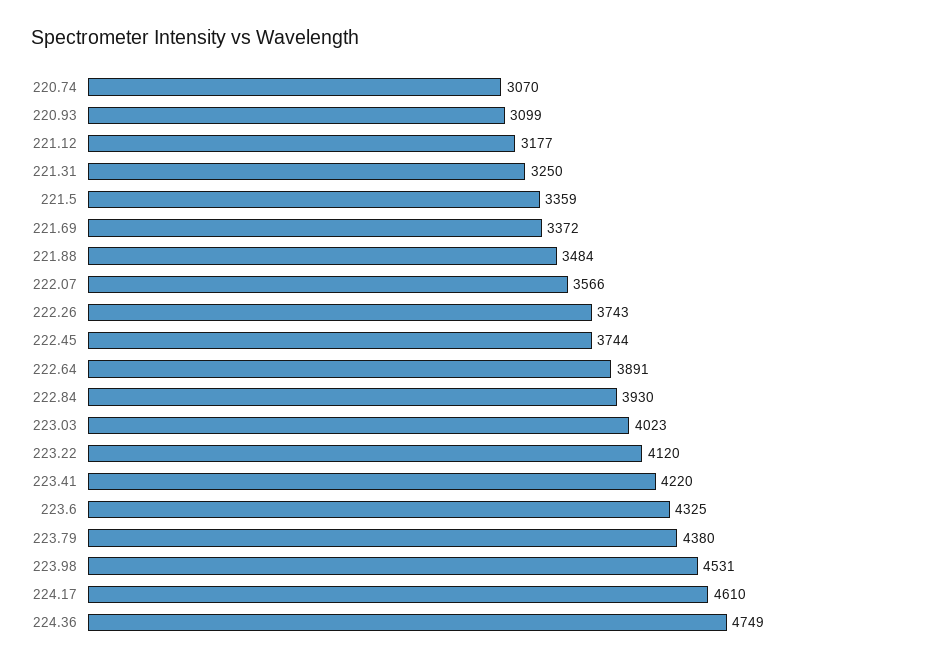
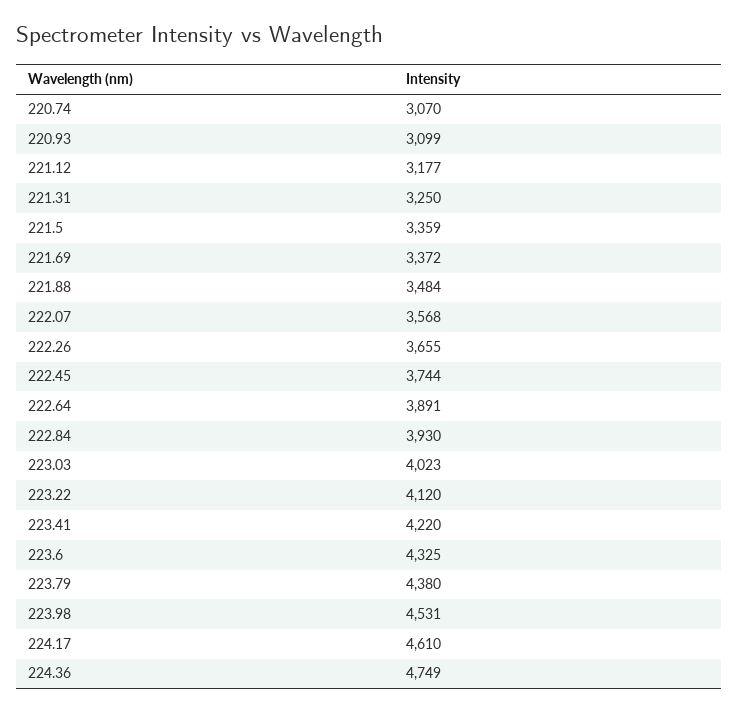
222.07: 3566 -> 3568
222.26: 3743 -> 3655

